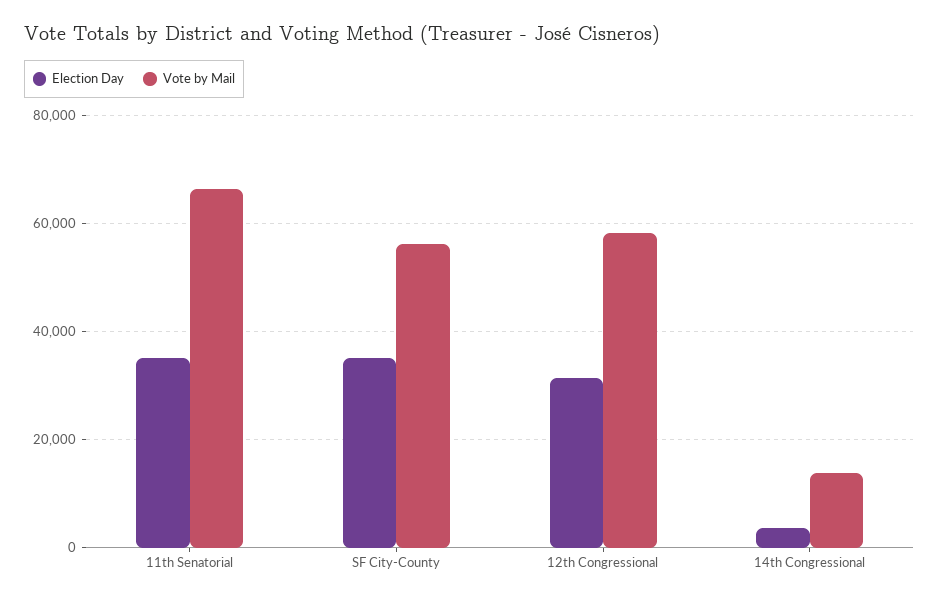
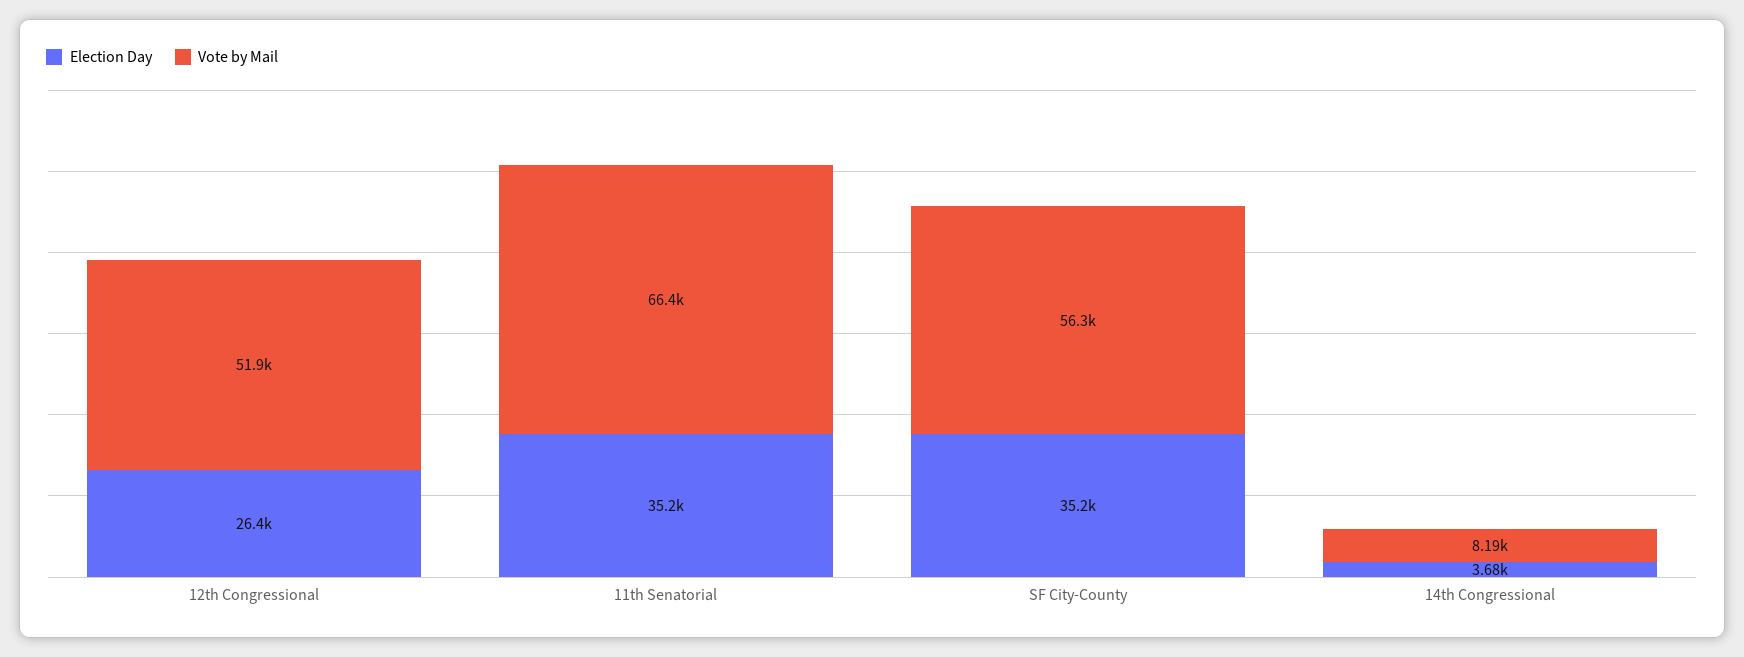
Election Day, 12th Congressional: 32000 -> 26400
Vote by Mail, 12th Congressional: 58000 -> 51900
Vote by Mail, 14th Congressional: 14000 -> 8190

